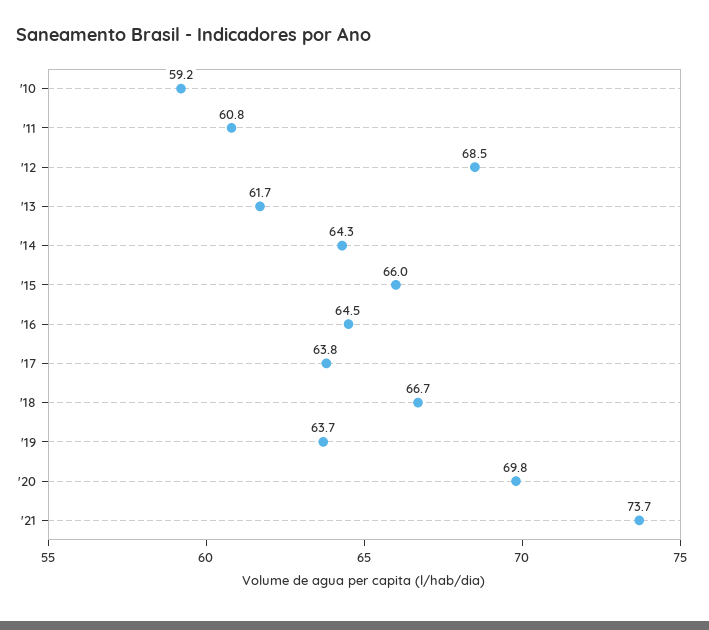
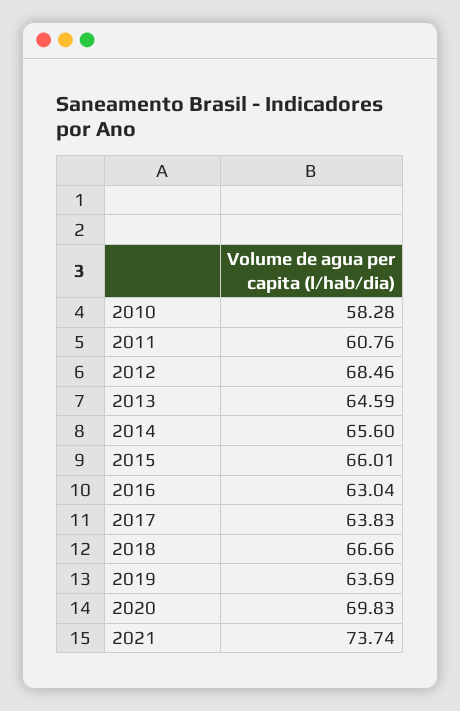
'10: 59.2 -> 58.28
'13: 61.7 -> 64.59
'14: 64.3 -> 65.6
'16: 64.5 -> 63.04

